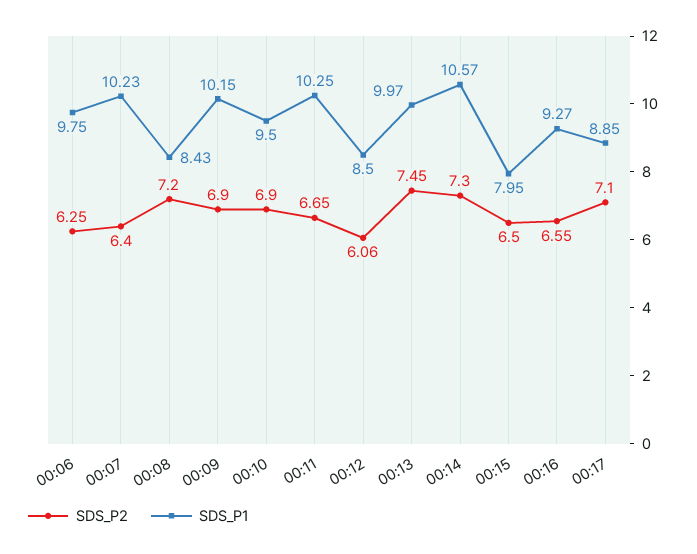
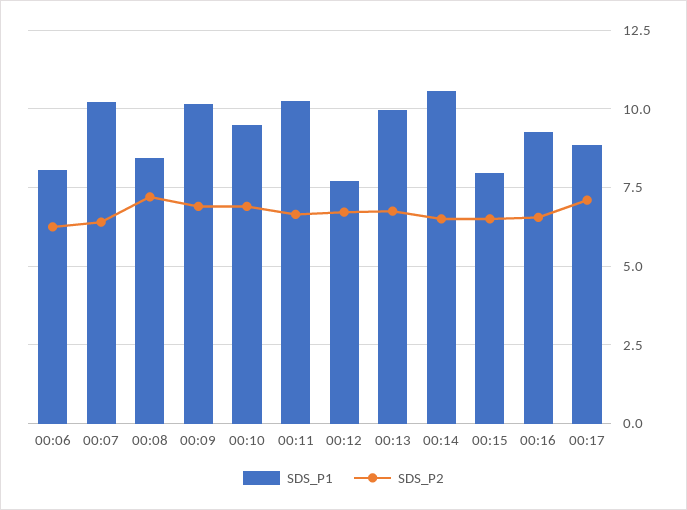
SDS_P1, 00:06: 9.75 -> 8
SDS_P2, 00:12: 6.06 -> 6.75
SDS_P1, 00:12: 8.5 -> 7.75
SDS_P2, 00:13: 7.45 -> 6.75
SDS_P2, 00:14: 7.3 -> 6.5

